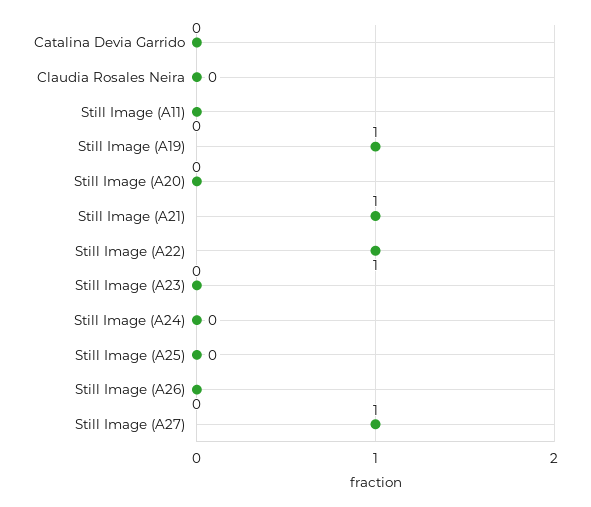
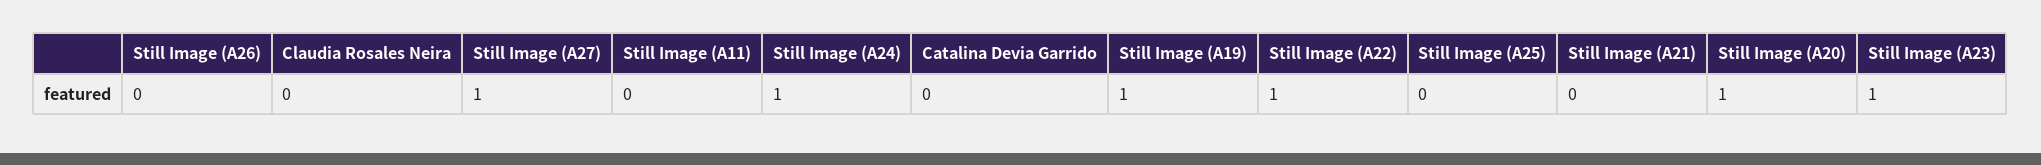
Still Image (A20): 0 -> 1
Still Image (A21): 1 -> 0
Still Image (A23): 0 -> 1
Still Image (A24): 0 -> 1

